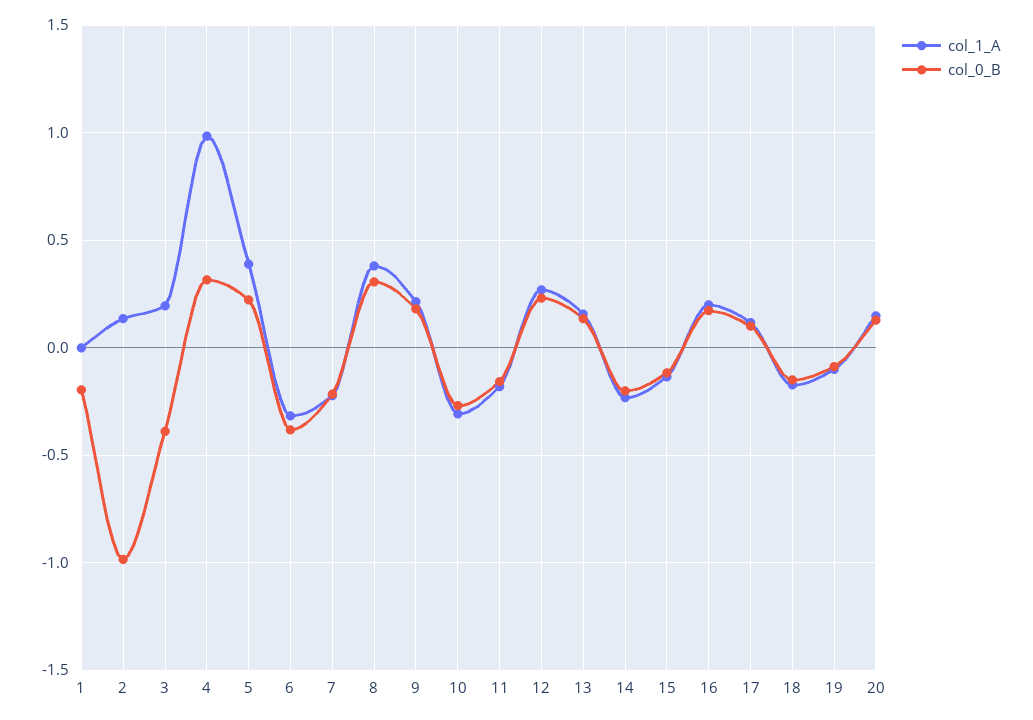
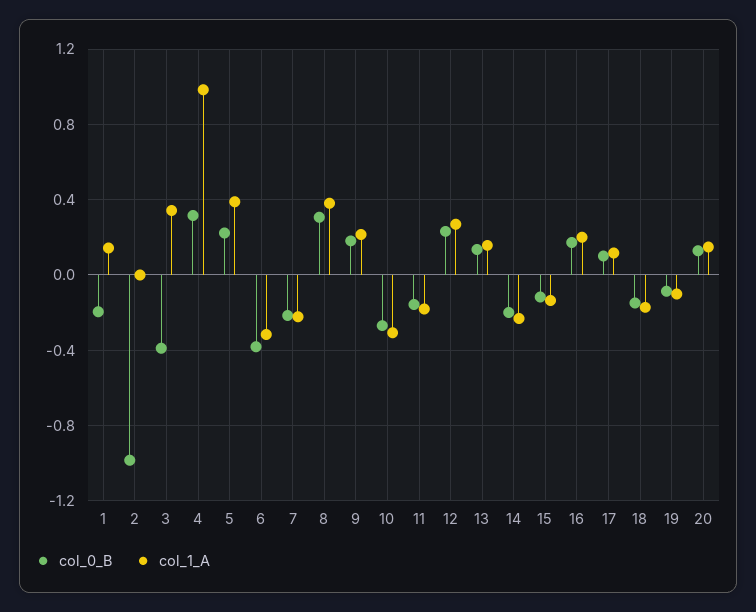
col_1_A, 1: 0 -> 0.15
col_1_A, 2: 0.15 -> 0
col_1_A, 3: 0.2 -> 0.35

